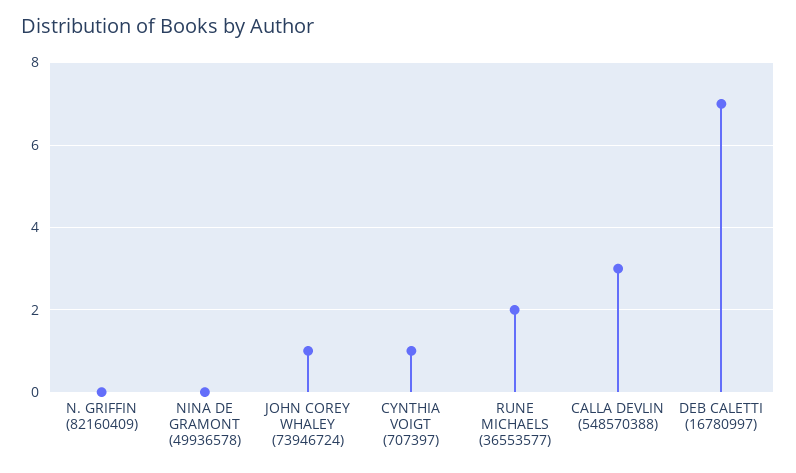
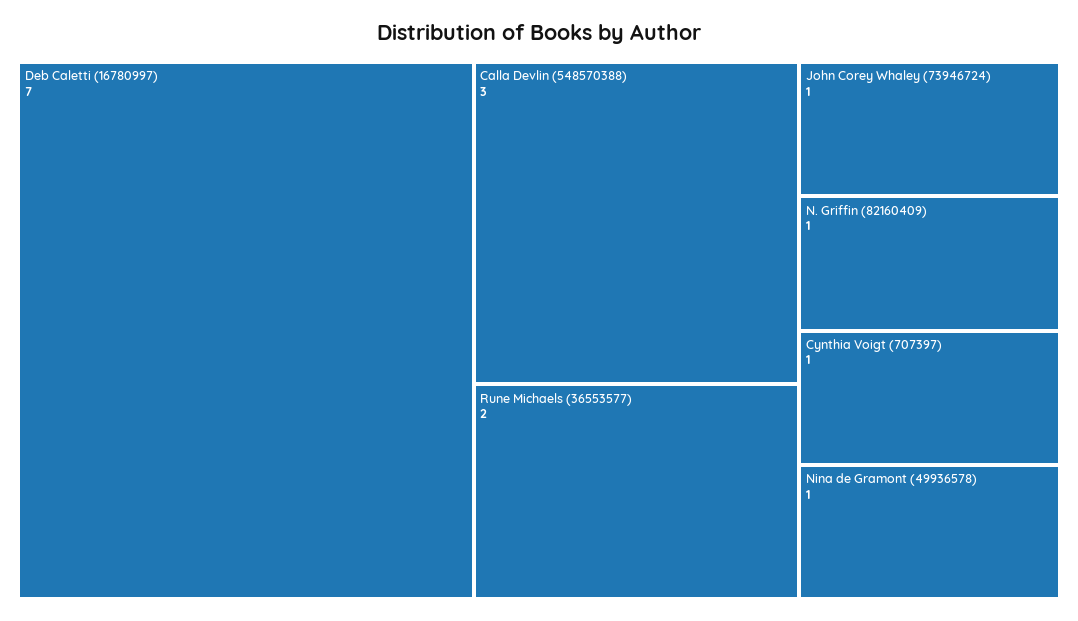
N. GRIFFIN (82160409): 0 -> 1
NINA DE GRAMONT (49936578): 0 -> 1

